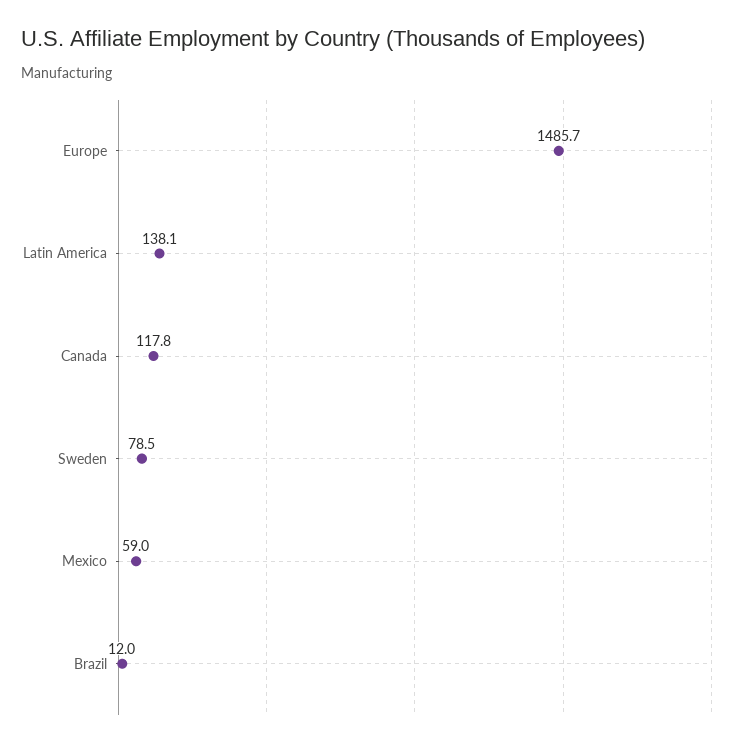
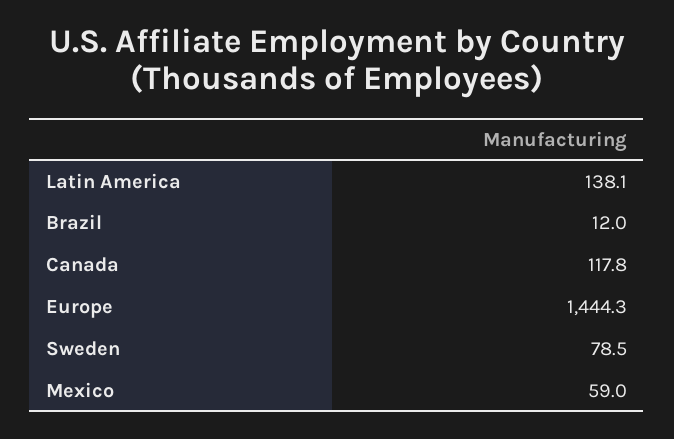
Europe: 1485.7 -> 1444.3

